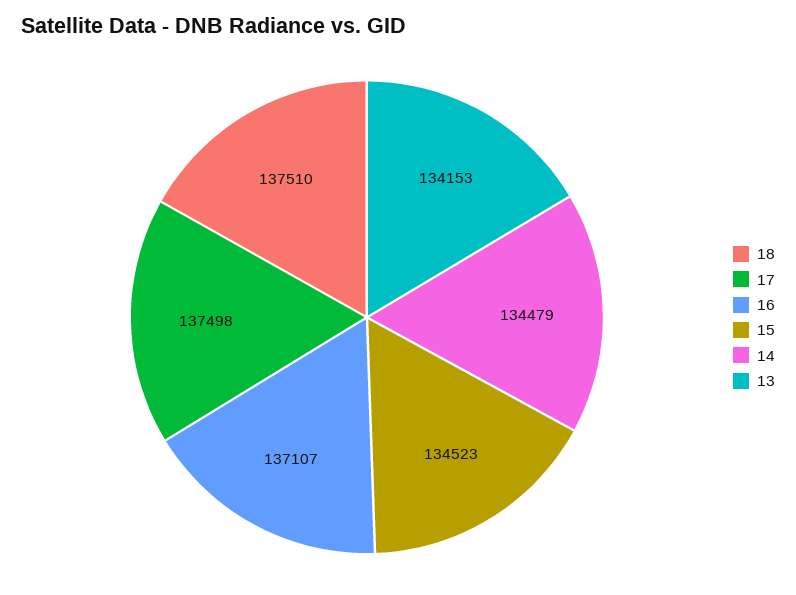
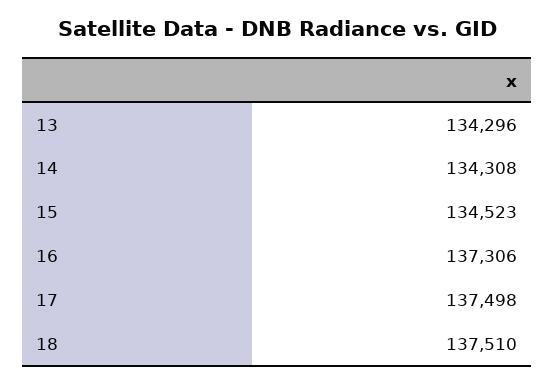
16: 137107 -> 137306
14: 134479 -> 134308
13: 134153 -> 134296

